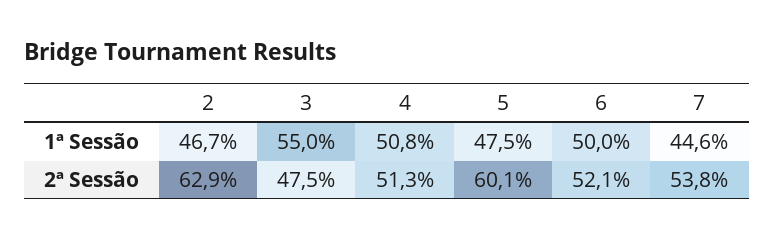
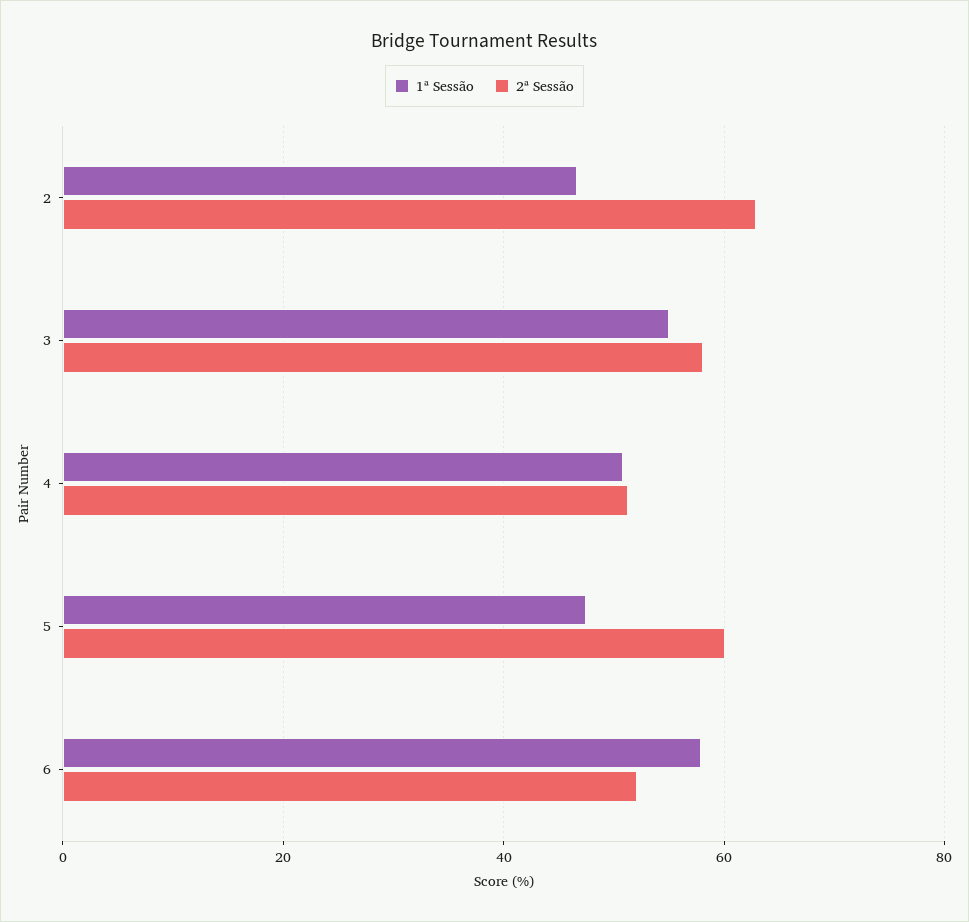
1ª Sessão, 6: 50 -> 58
1ª Sessão, 7: 44.6 -> none
2ª Sessão, 3: 47.5 -> 58
2ª Sessão, 7: 53.8 -> none

